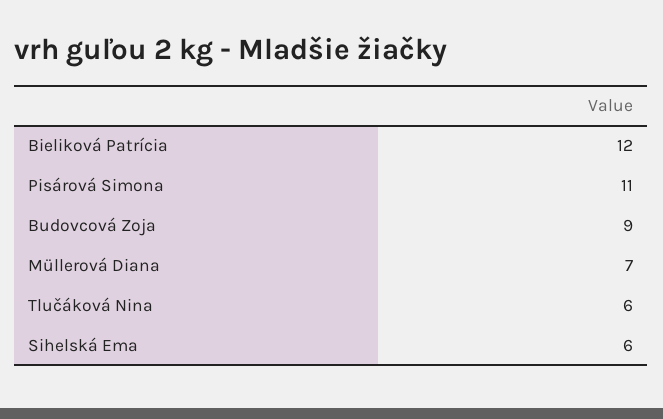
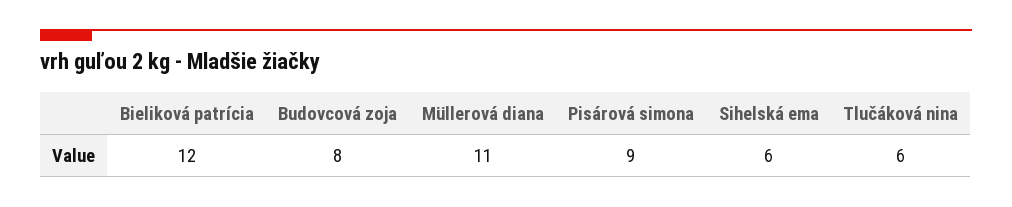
Pisárová Simona: 11 -> 9
Budovcová Zoja: 9 -> 8
Müllerová Diana: 7 -> 11

